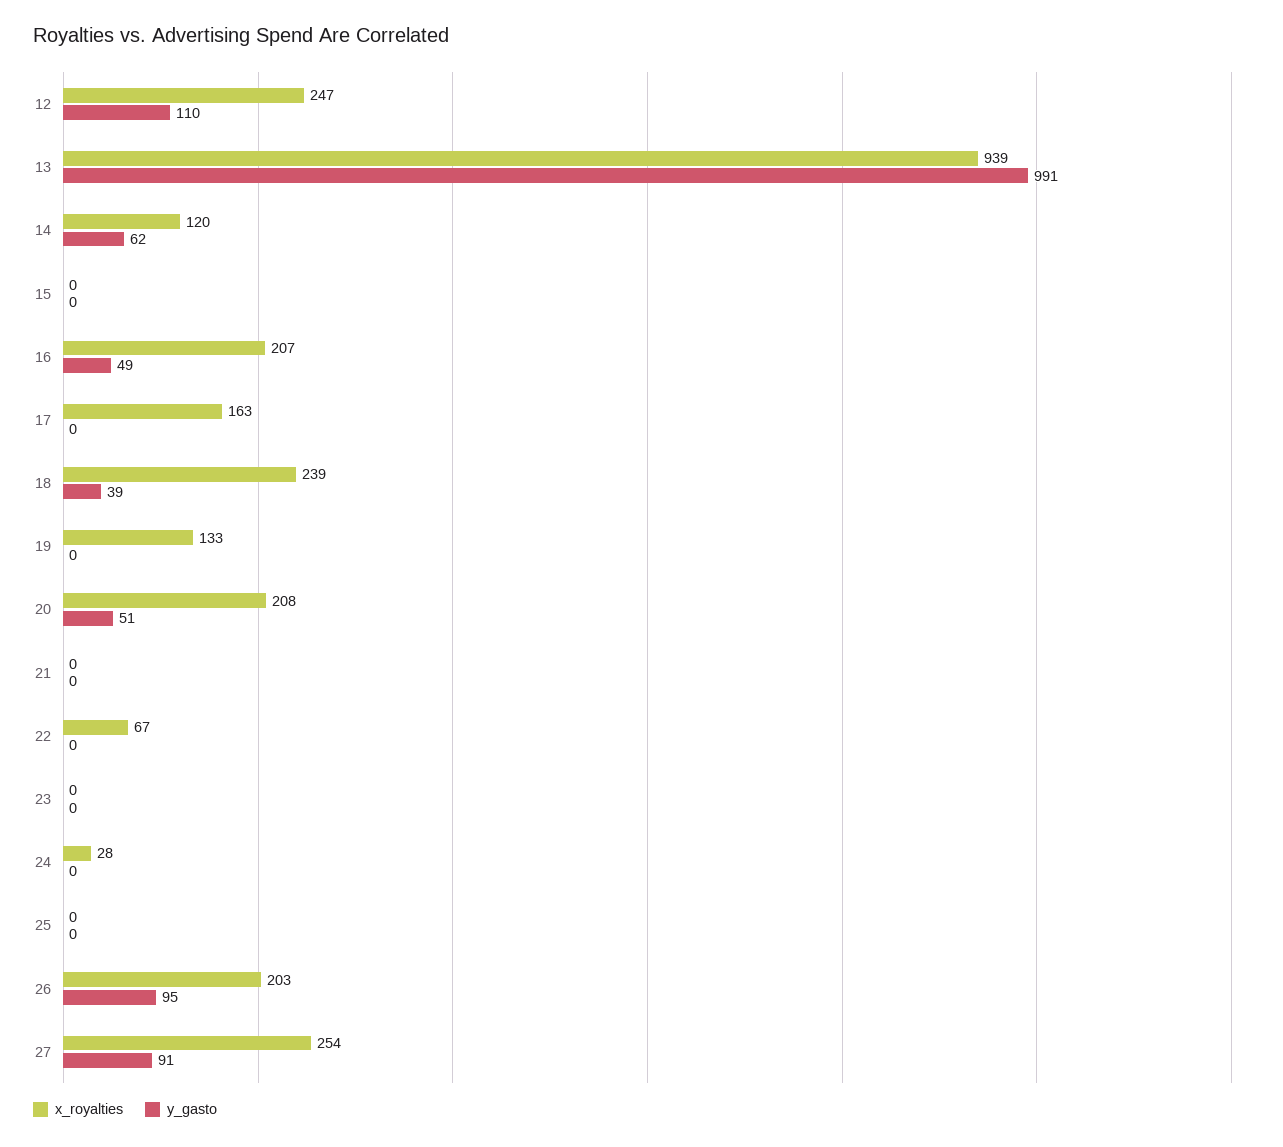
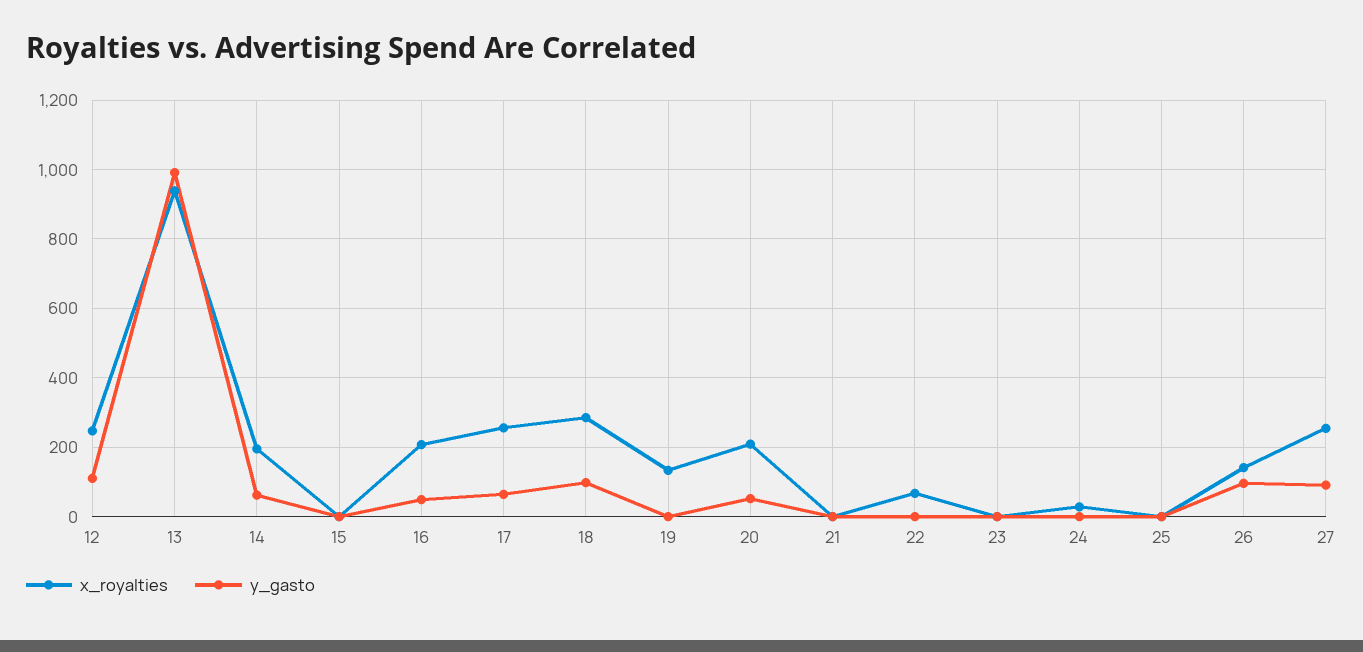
x_royalties, 14: 120 -> 200
x_royalties, 17: 163 -> 260
y_gasto, 17: 0 -> 60
x_royalties, 18: 239 -> 280
y_gasto, 18: 39 -> 100
x_royalties, 26: 203 -> 140

